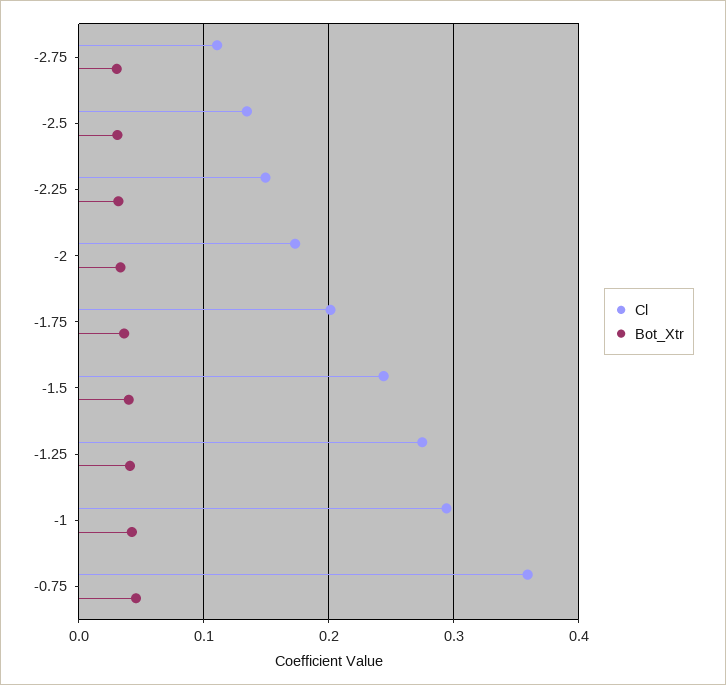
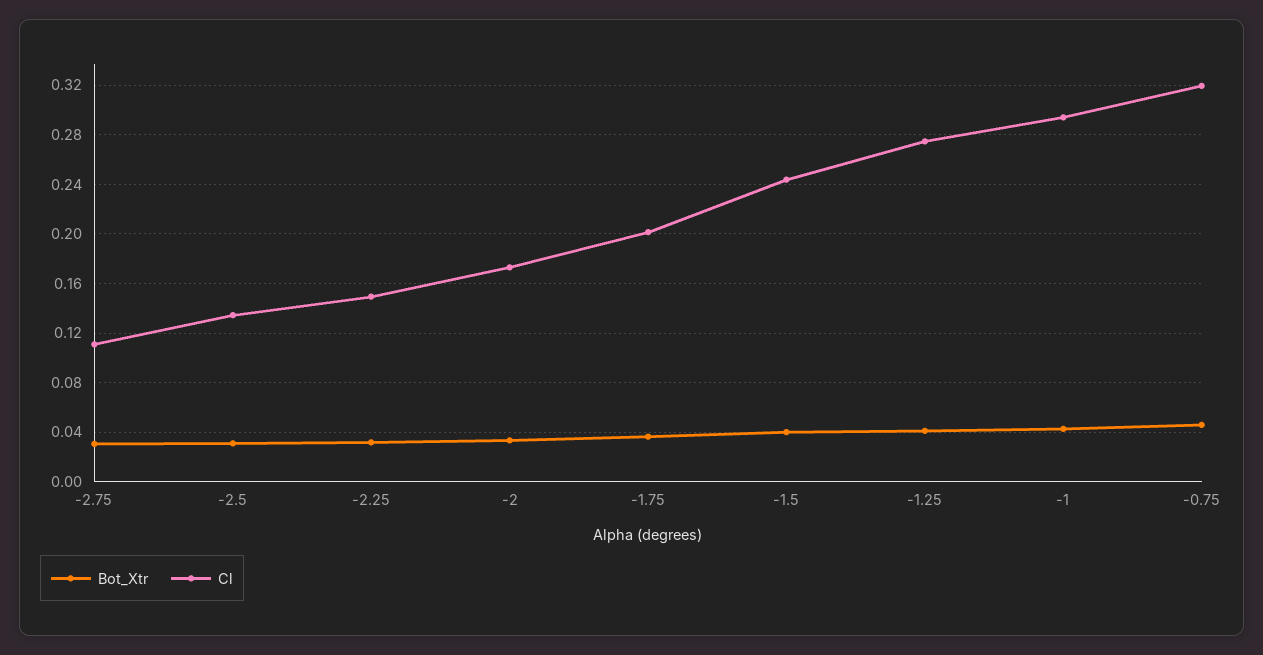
Cl, -0.75: 0.36 -> 0.32

